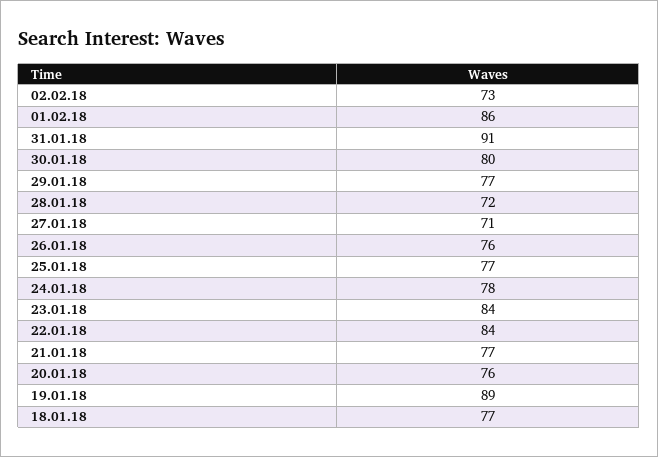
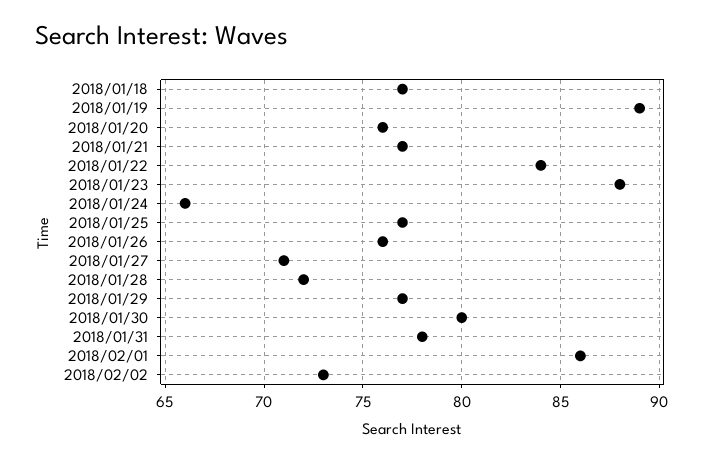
31.01.18: 91 -> 78
24.01.18: 78 -> 66
23.01.18: 84 -> 88

